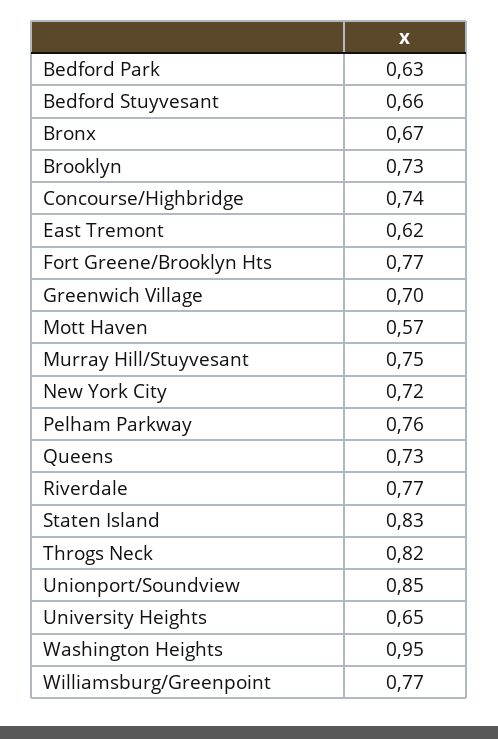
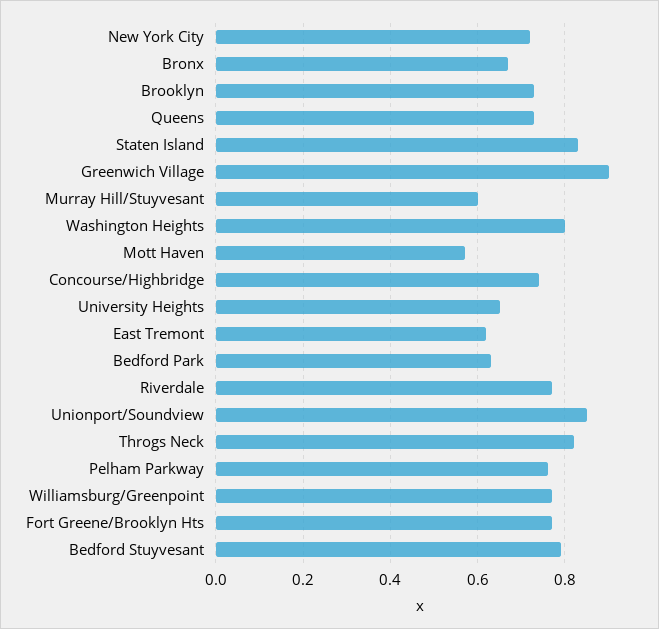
Bedford Stuyvesant: 0.66 -> 0.8
Greenwich Village: 0.7 -> 0.9
Murray Hill/Stuyvesant: 0.75 -> 0.6
Washington Heights: 0.95 -> 0.8

